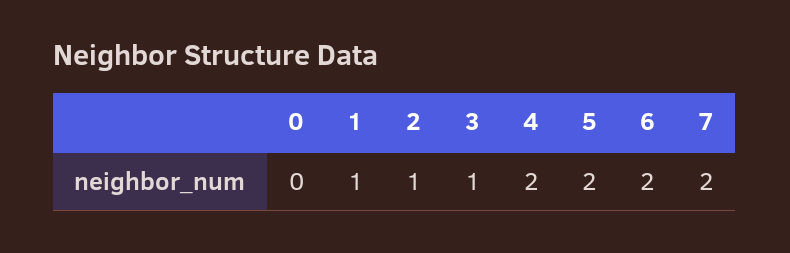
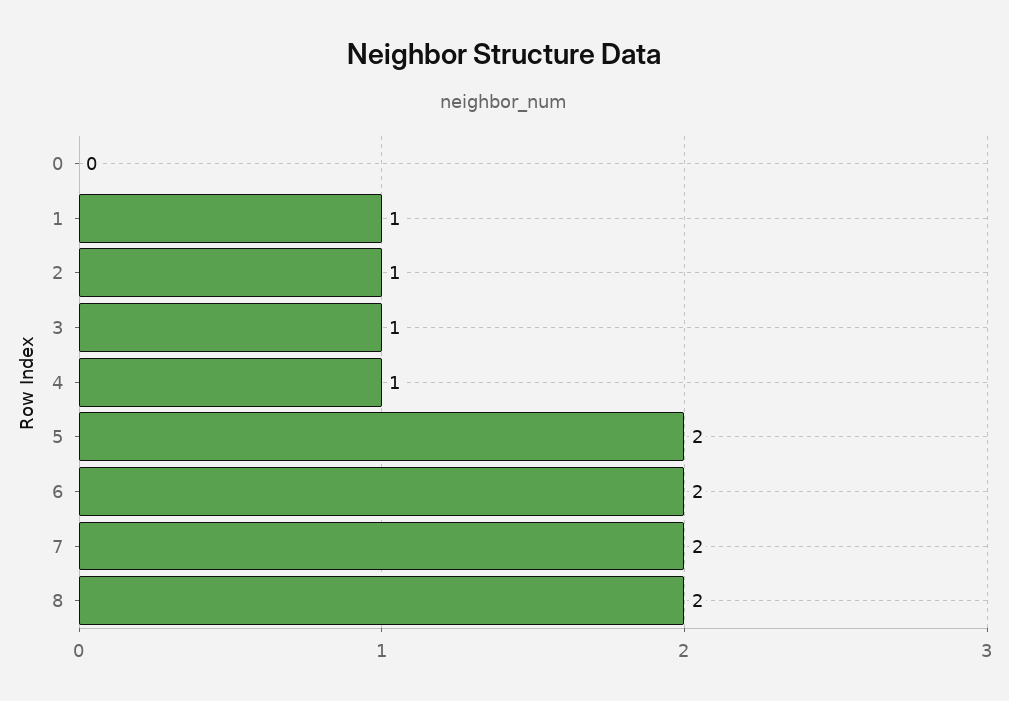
4: 2 -> 1
8: none -> 2

